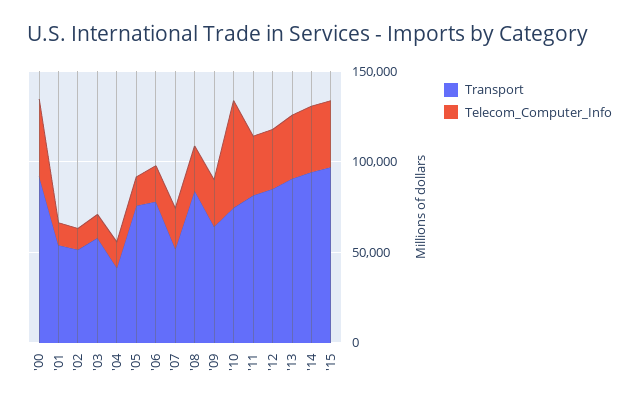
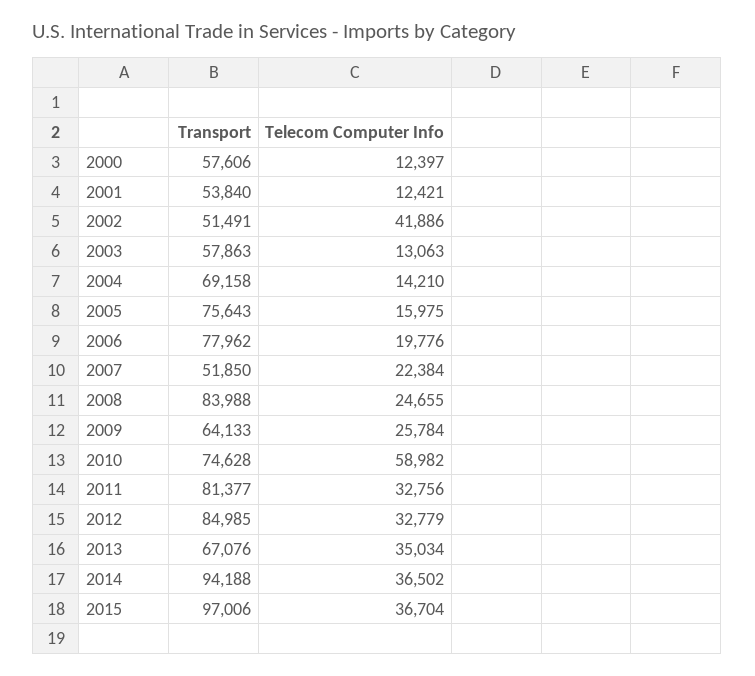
Transport, '00: 90000 -> 57606
Telecom_Computer_Info, '00: 40000 -> 12397
Telecom_Computer_Info, '02: 10000 -> 41886
Transport, '04: 40000 -> 69158
Transport, '13: 90000 -> 67076

